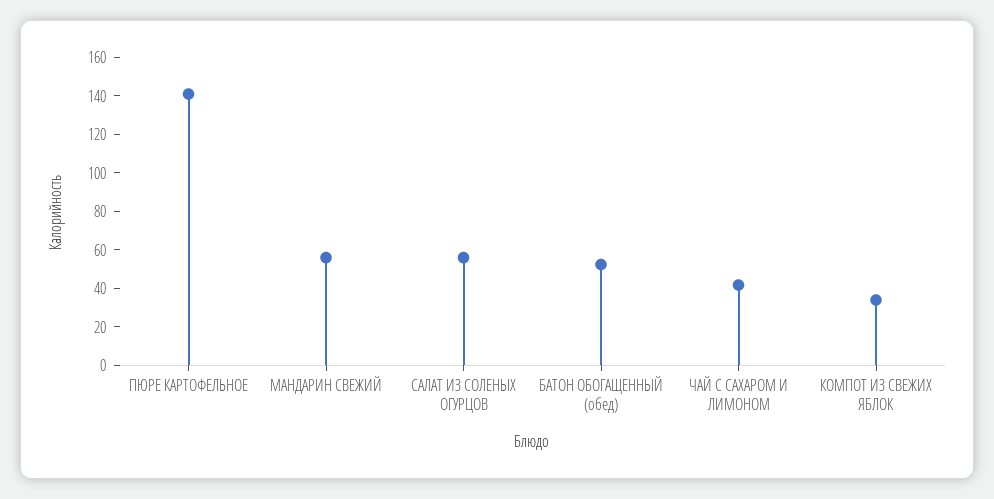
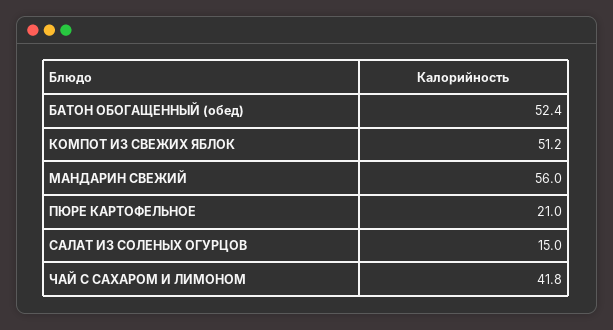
ПЮРЕ КАРТОФЕЛЬНОЕ: 140 -> 21
САЛАТ ИЗ СОЛЕНЫХ ОГУРЦОВ: 55 -> 15
КОМПОТ ИЗ СВЕЖИХ ЯБЛОК: 35 -> 51.2

